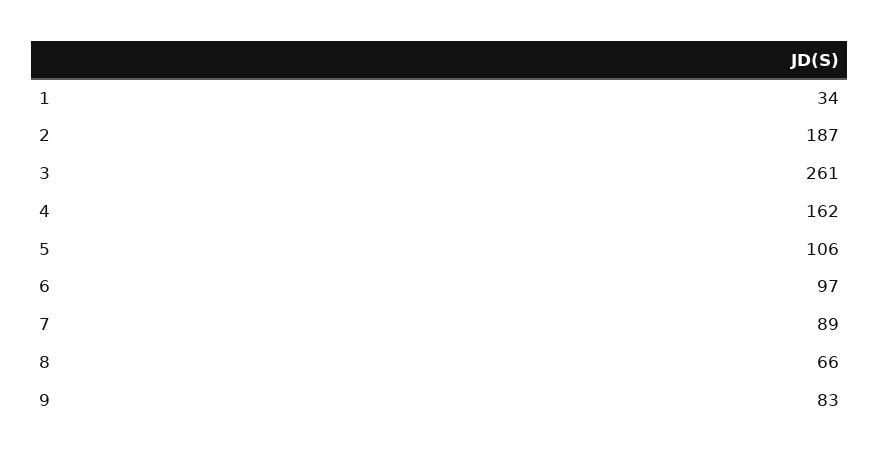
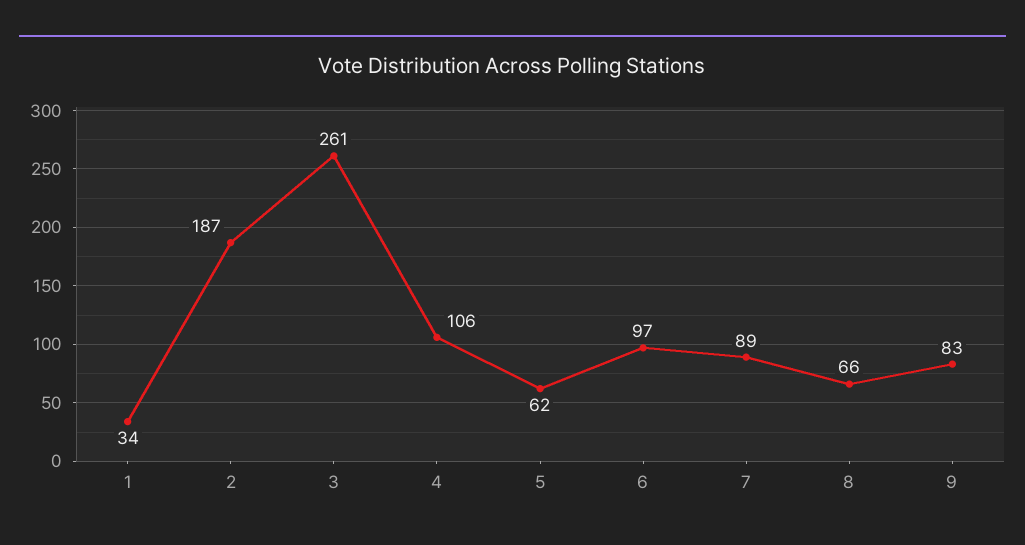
4: 162 -> 106
5: 106 -> 62

